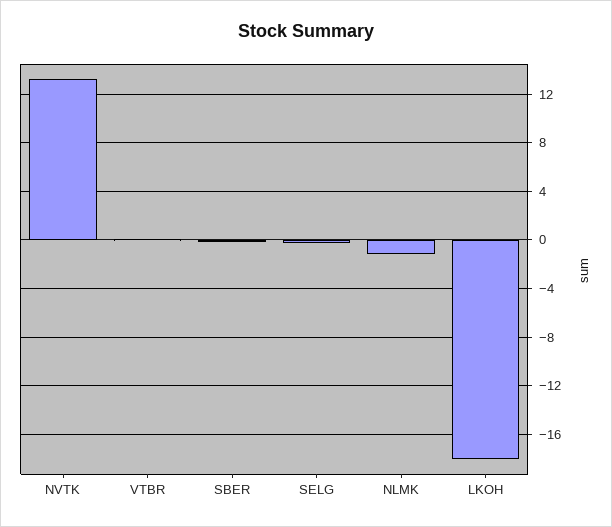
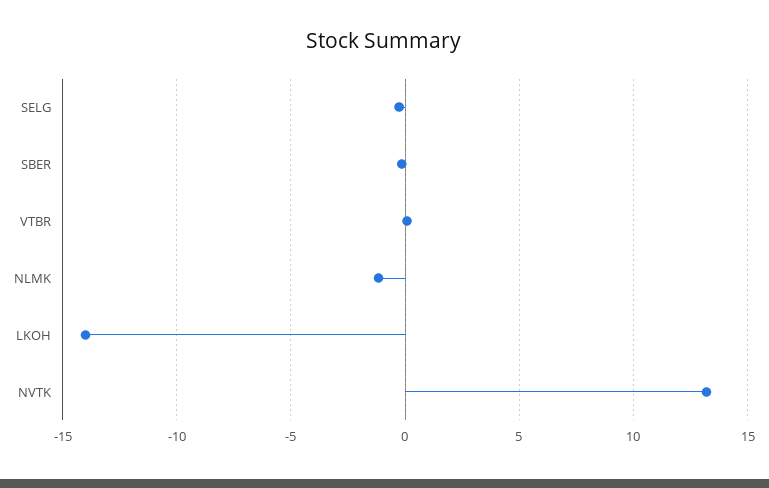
LKOH: -18 -> -14

